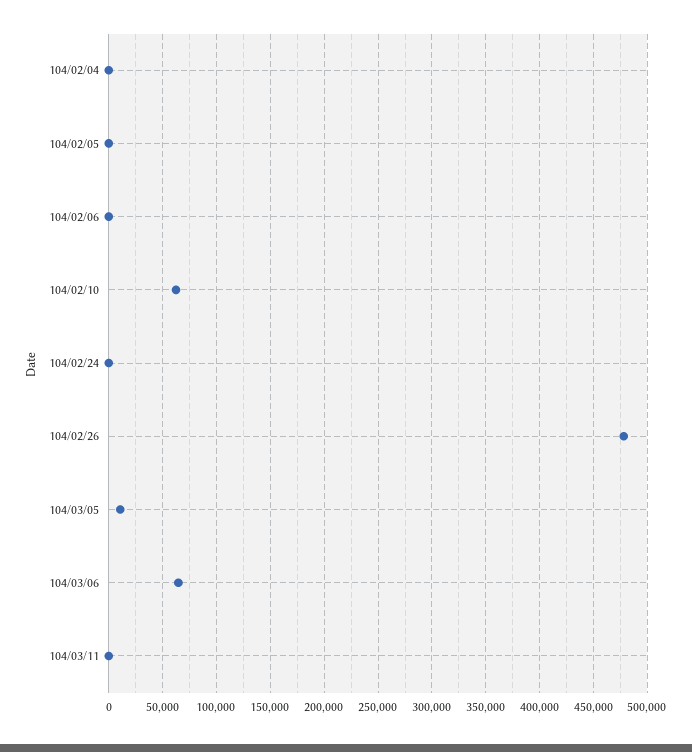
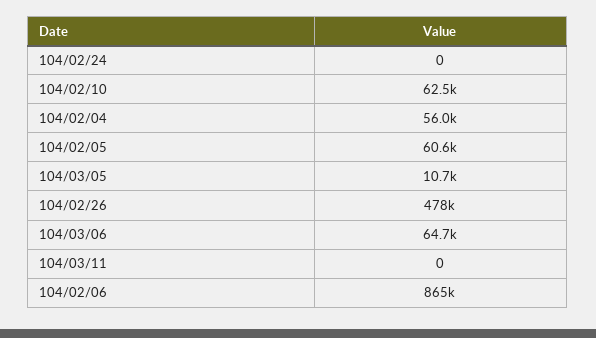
104/02/04: 0 -> 56000
104/02/05: 0 -> 60600
104/02/06: 0 -> 865000

